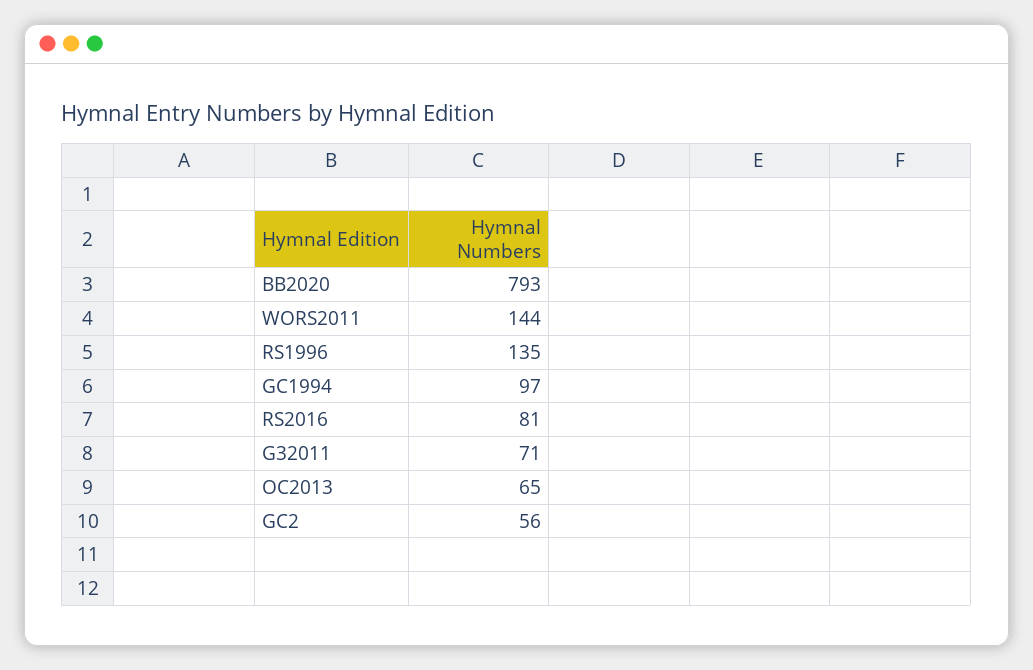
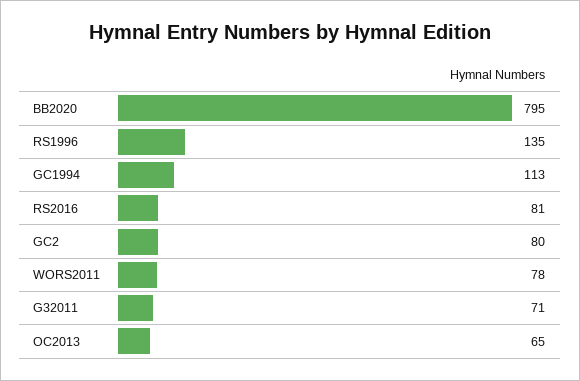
BB2020: 793 -> 795
WORS2011: 144 -> 78
GC1994: 97 -> 113
GC2: 56 -> 80

